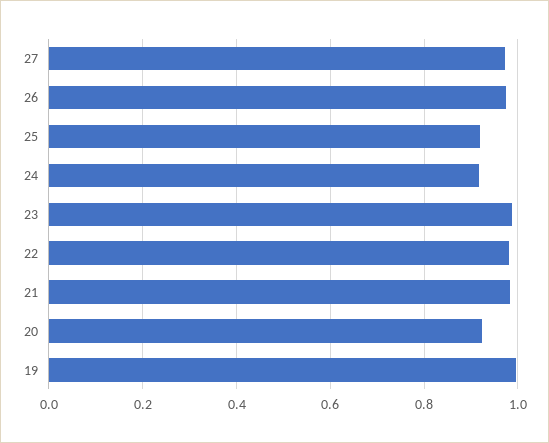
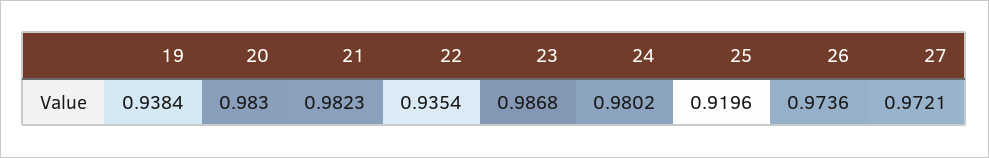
24: 0.92 -> 0.9802
22: 0.98 -> 0.9354
20: 0.92 -> 0.983
19: 1 -> 0.9384

